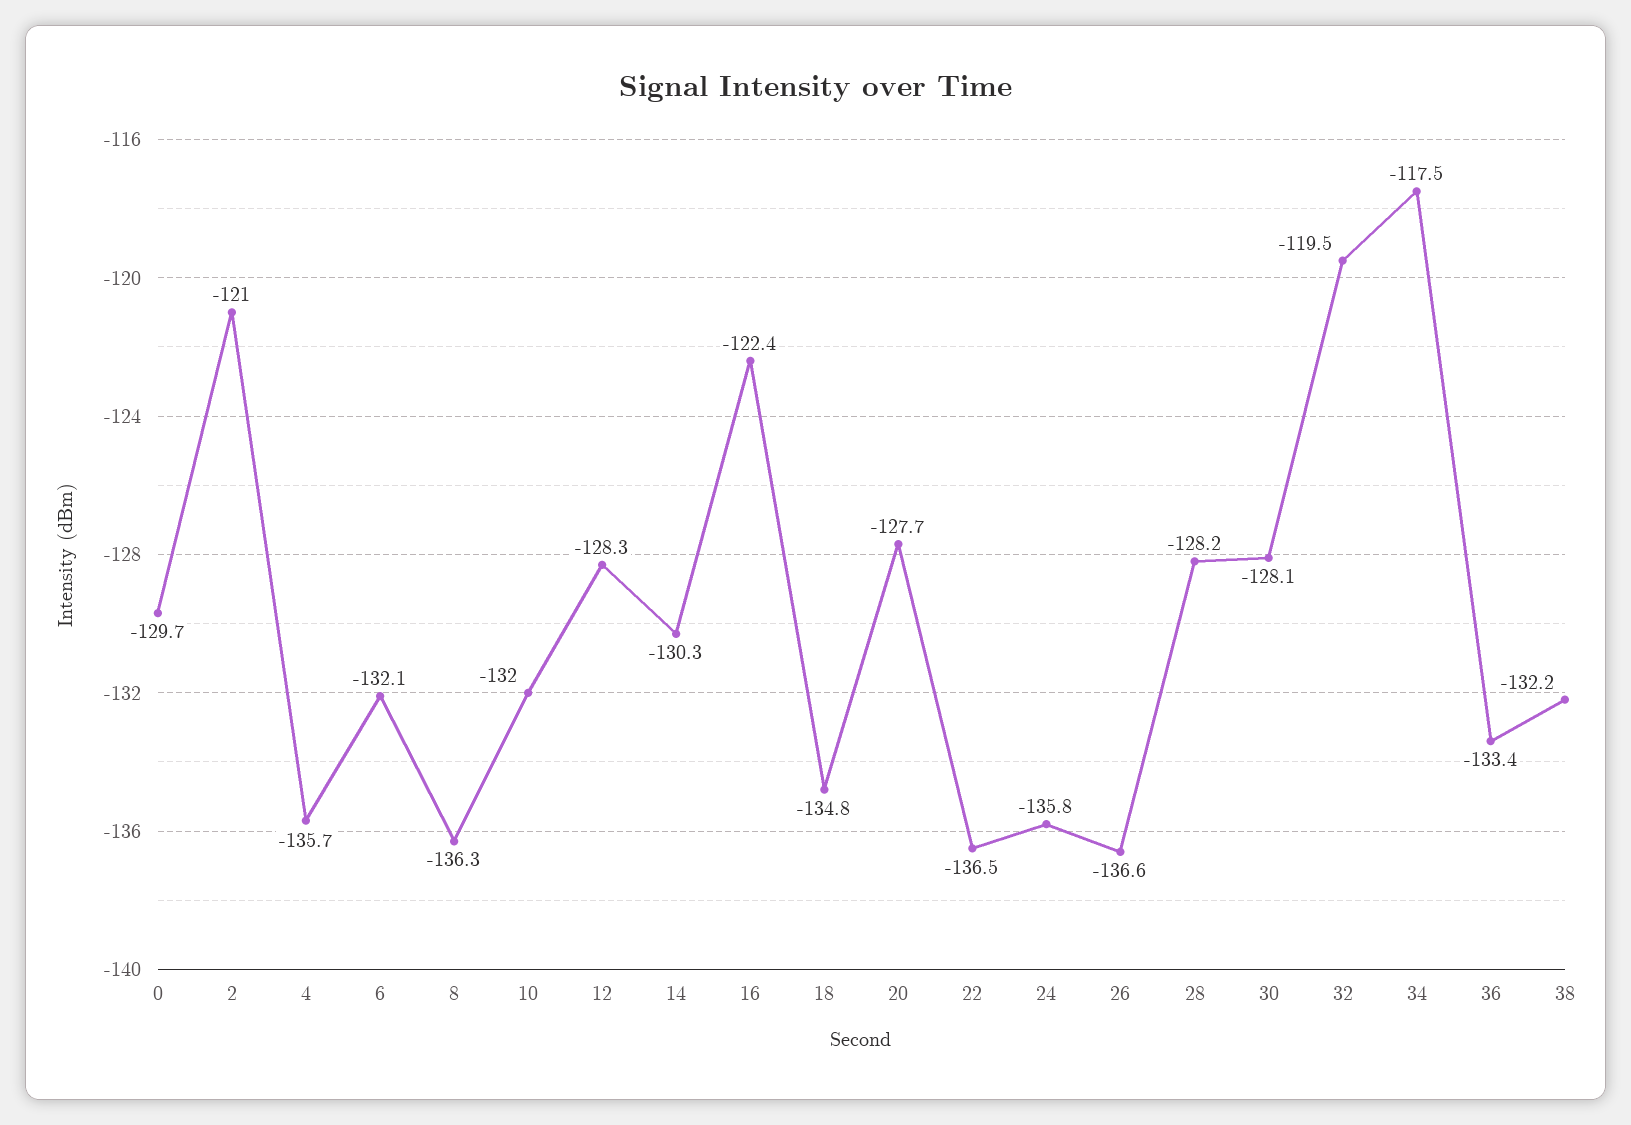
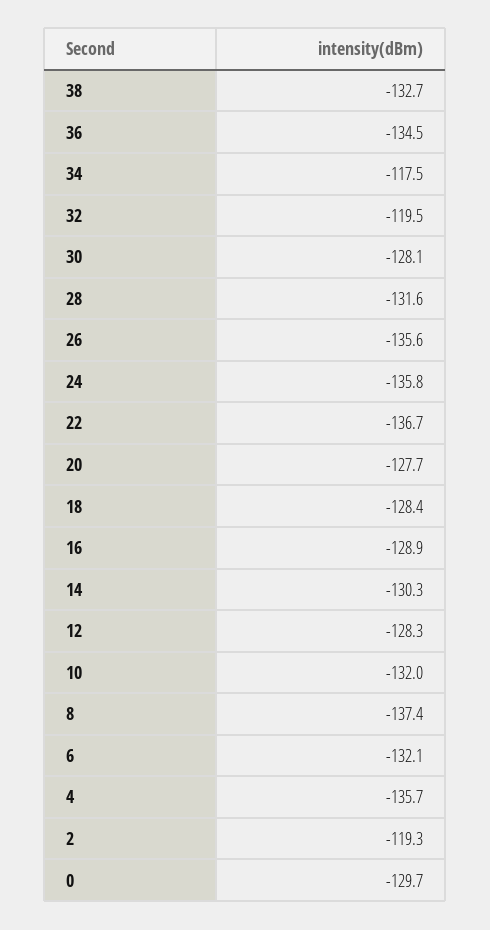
2: -121 -> -119.3
8: -136.3 -> -137.4
16: -122.4 -> -128.9
18: -134.8 -> -128.4
22: -136.5 -> -136.7
26: -136.6 -> -135.6
28: -128.2 -> -131.6
36: -133.4 -> -134.5
38: -132.2 -> -132.7

